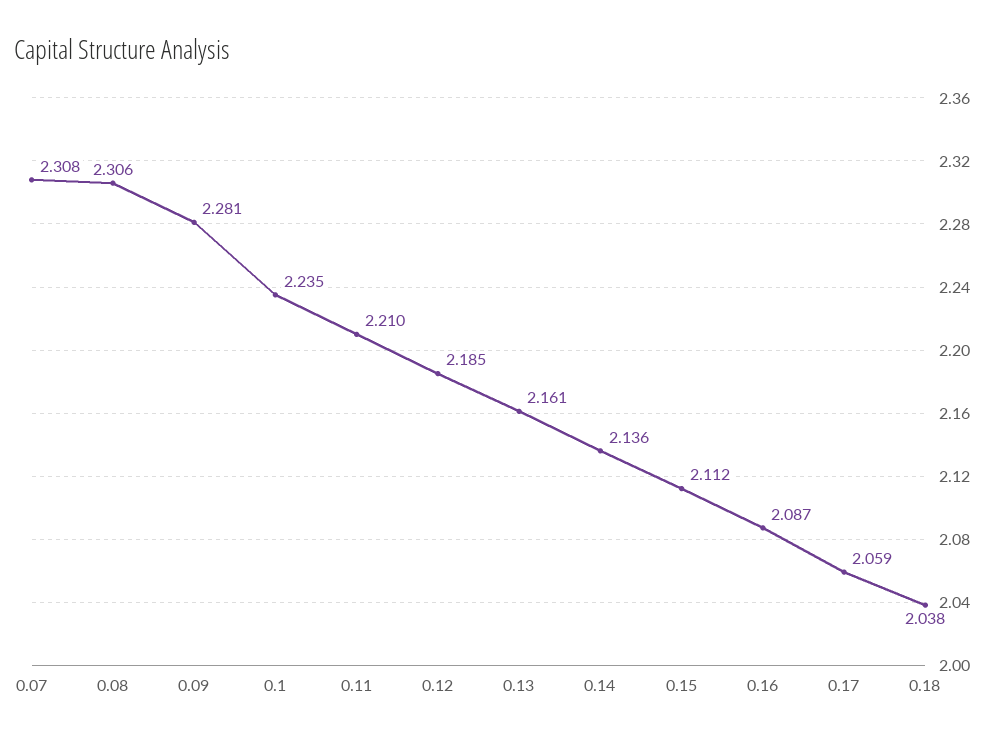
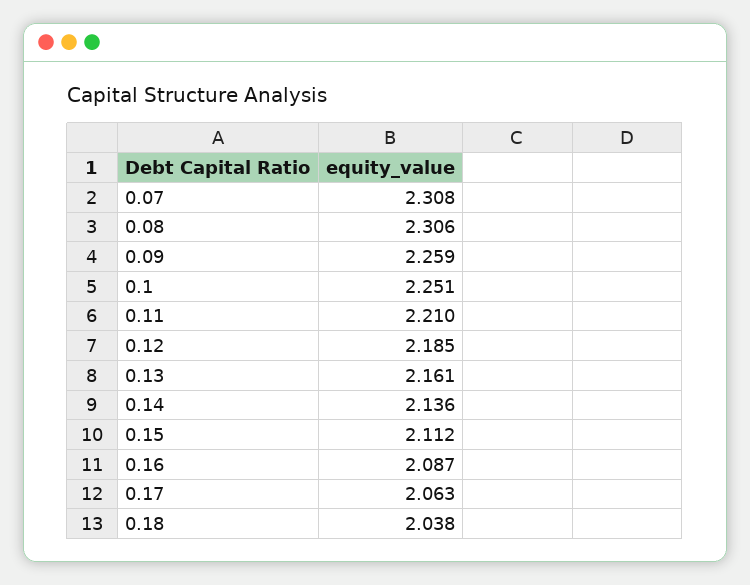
0.09: 2.281 -> 2.259
0.1: 2.235 -> 2.251
0.17: 2.059 -> 2.063

